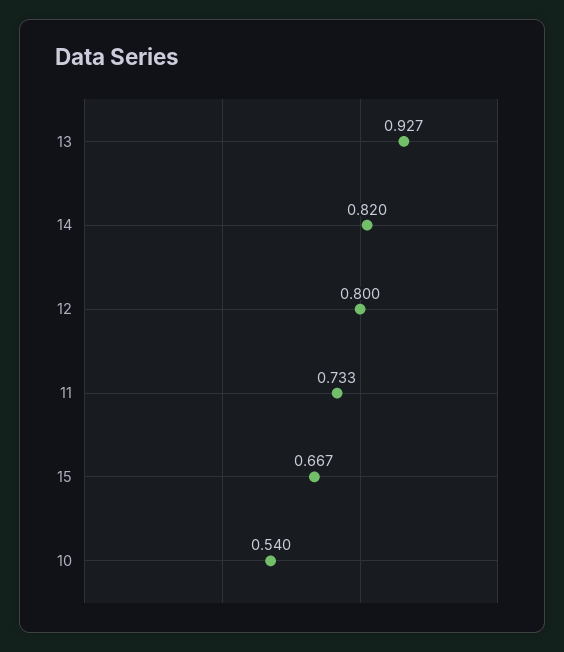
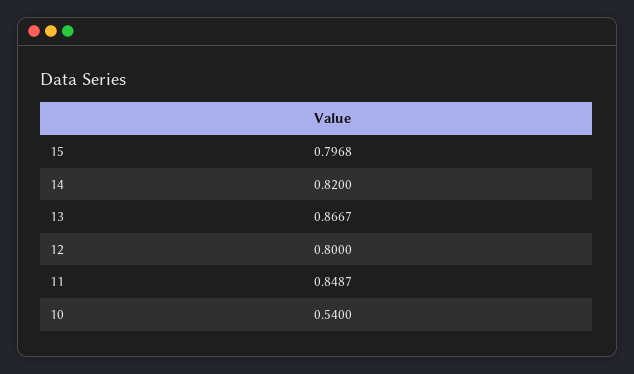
13: 0.927 -> 0.8667
11: 0.733 -> 0.8487
15: 0.667 -> 0.7968

